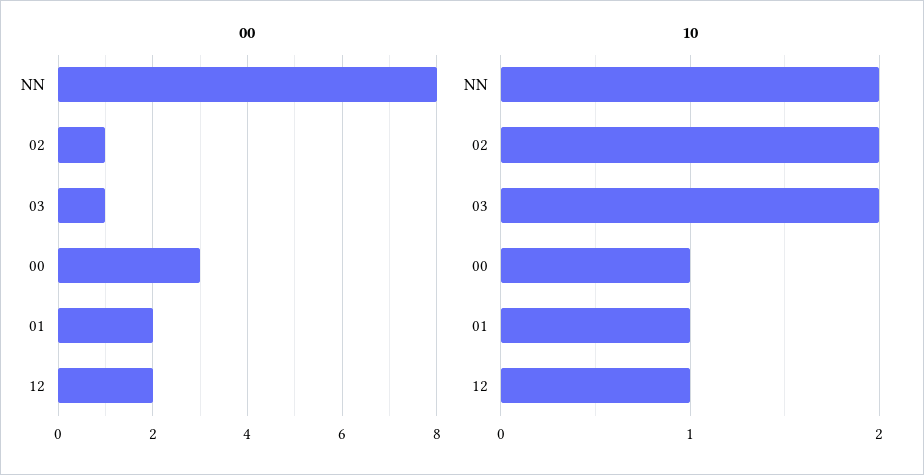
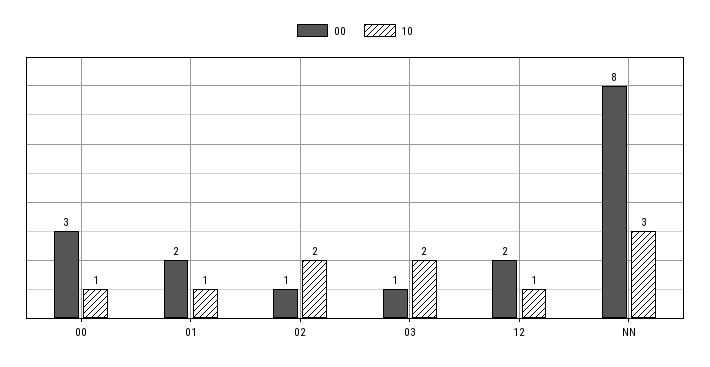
10, NN: 2 -> 3

